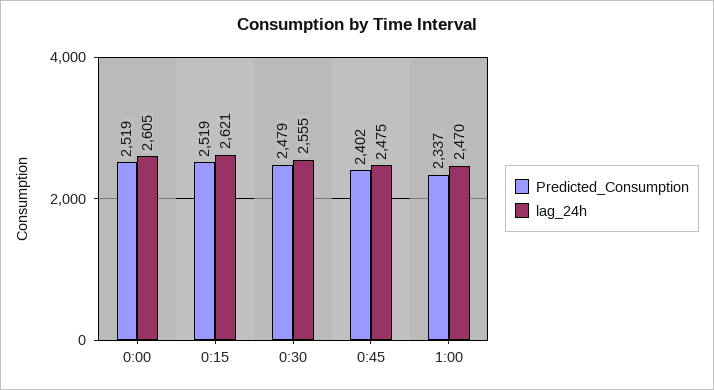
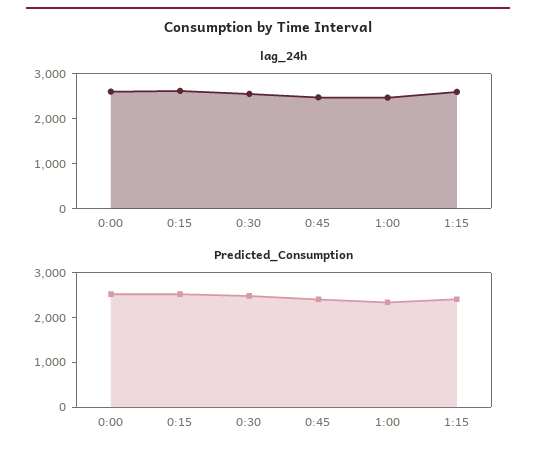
lag_24h, 1:15: none -> 2600
Predicted_Consumption, 1:15: none -> 2400

